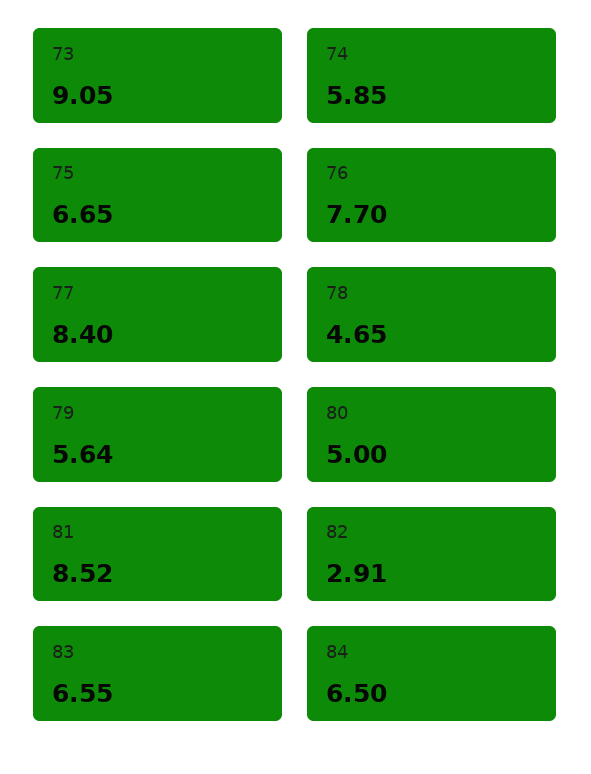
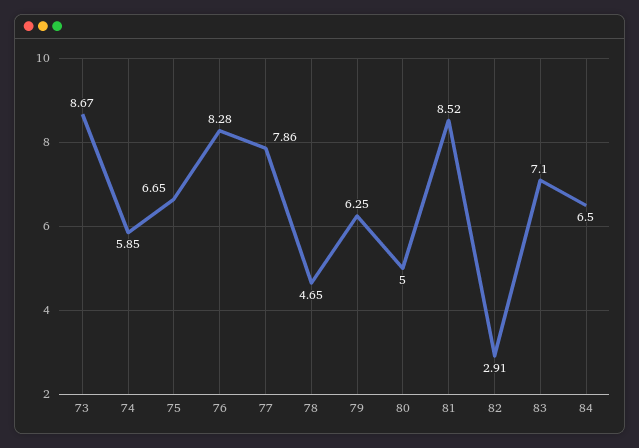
73: 9.05 -> 8.67
76: 7.7 -> 8.28
77: 8.4 -> 7.86
79: 5.64 -> 6.25
83: 6.55 -> 7.1

